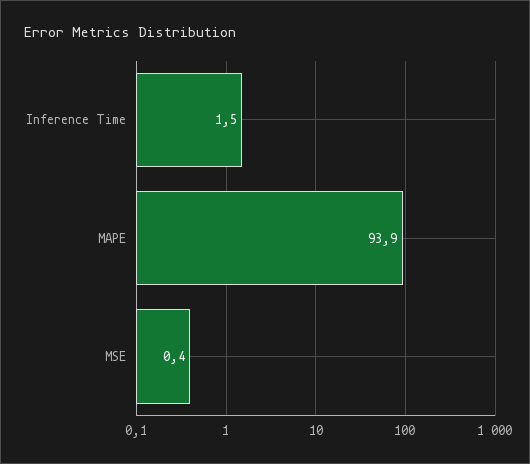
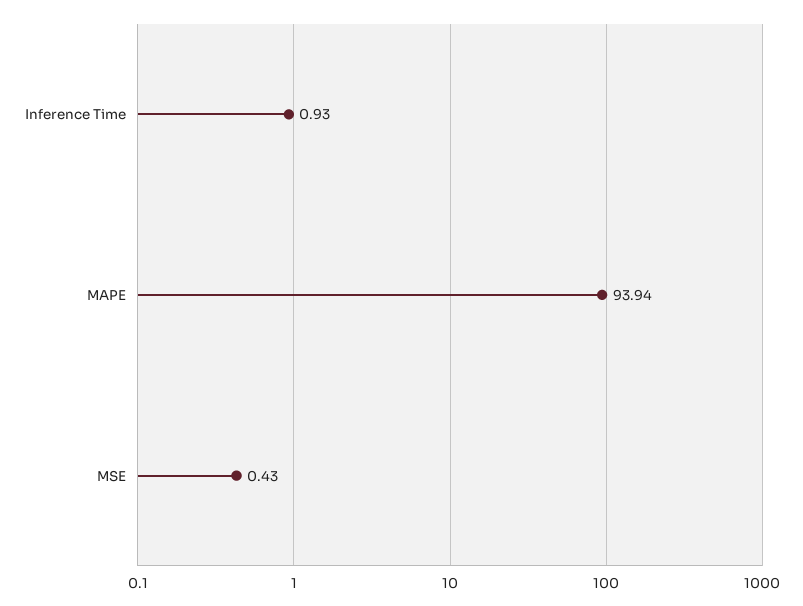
Inference Time: 1.5 -> 0.93

